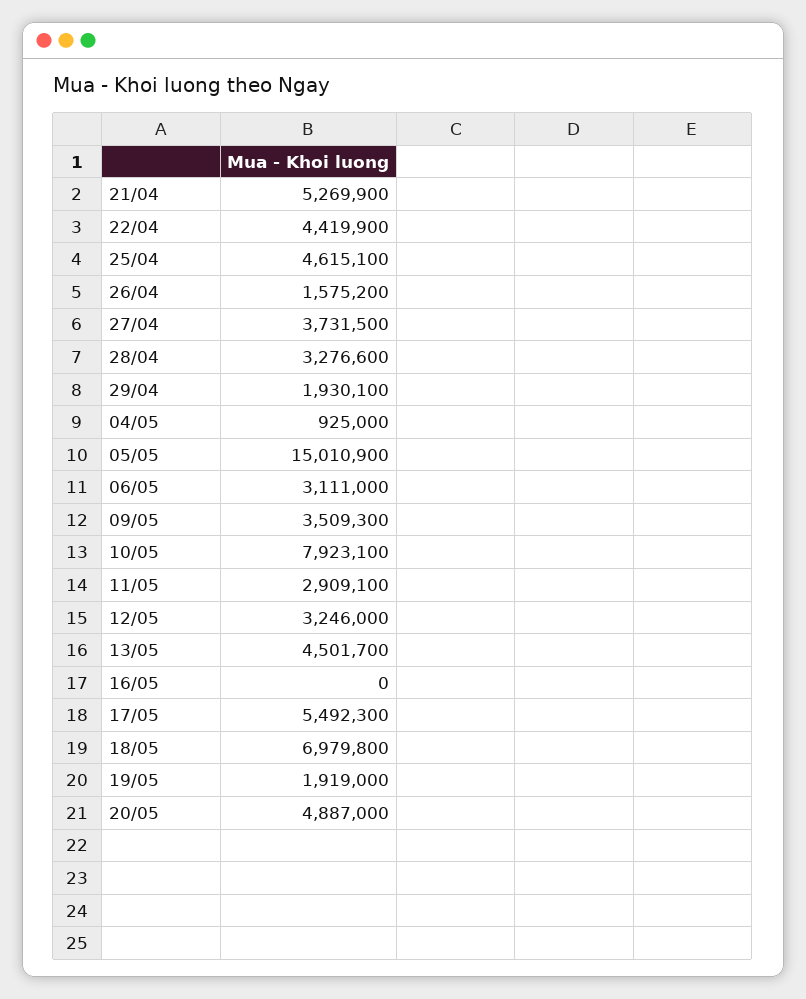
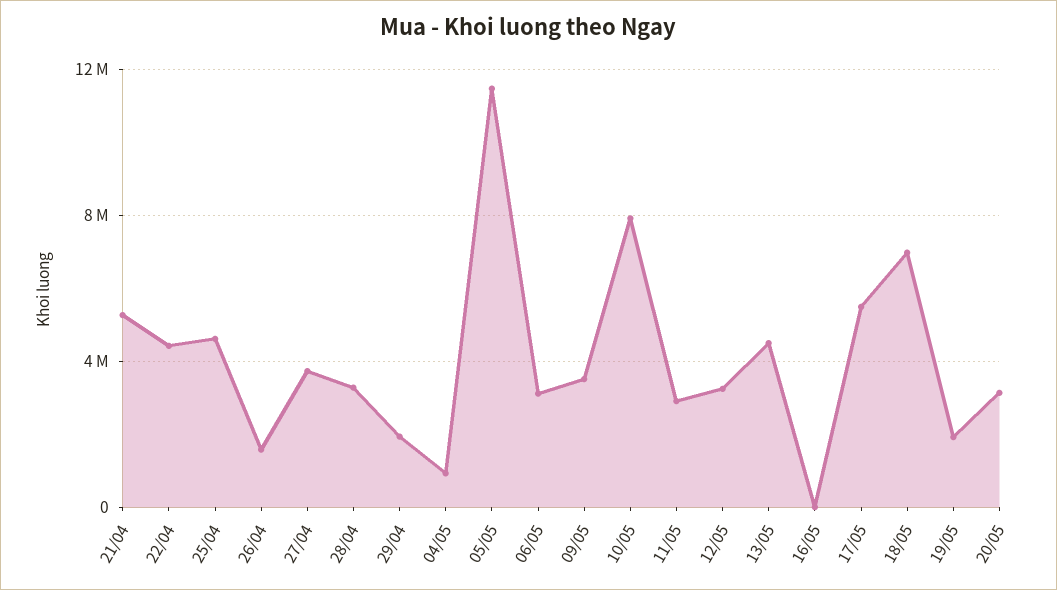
05/05: 15010900 -> 11500000
20/05: 4887000 -> 3000000

